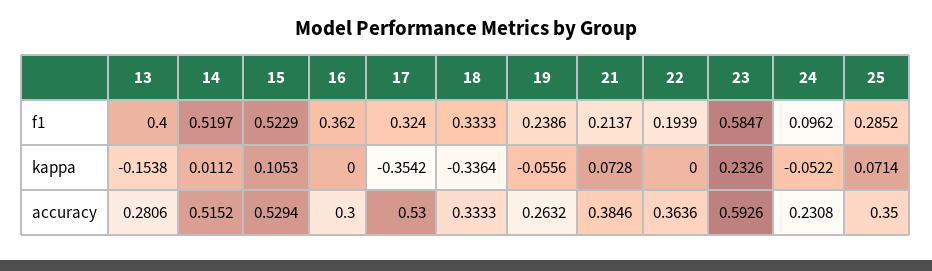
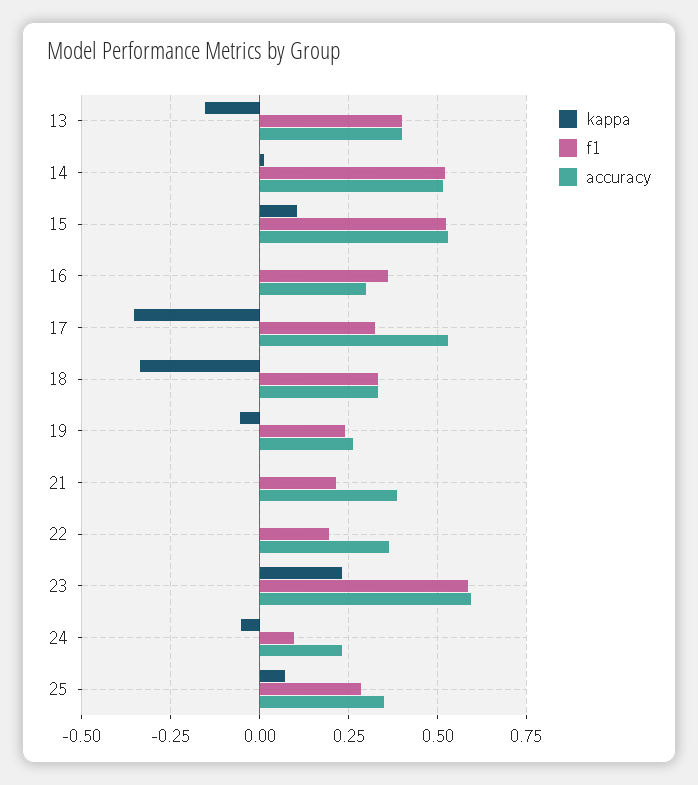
kappa, 21: 0.0728 -> 0
accuracy, 13: 0.2806 -> 0.4

